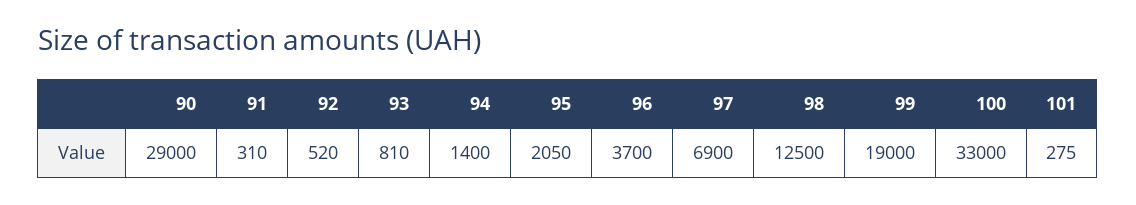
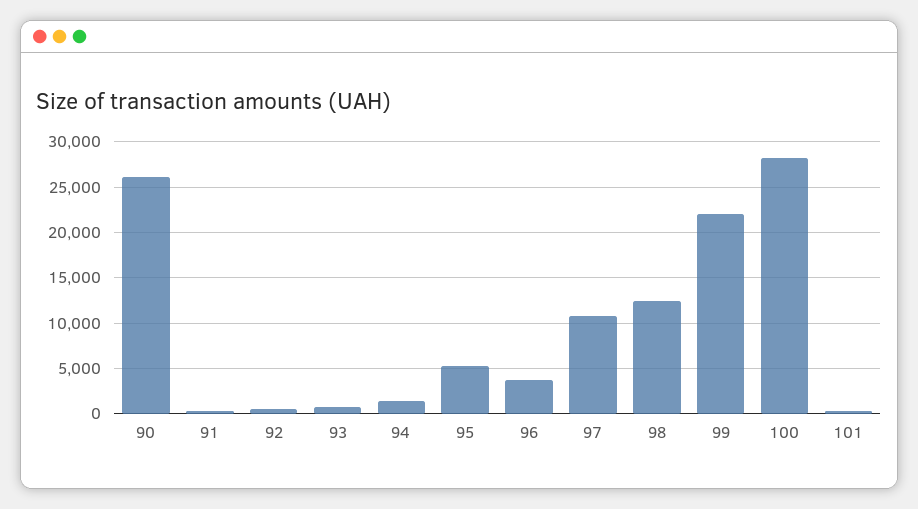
90: 29000 -> 26000
95: 2050 -> 5000
97: 6900 -> 11000
99: 19000 -> 22000
100: 33000 -> 28000

